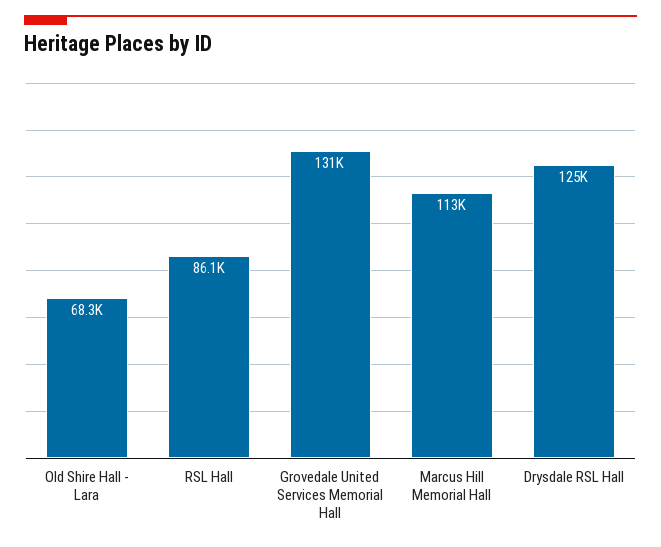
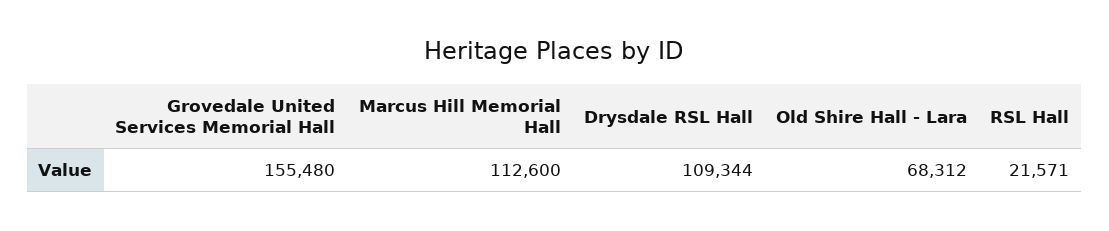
RSL Hall: 86100 -> 21571
Grovedale United Services Memorial Hall: 131000 -> 155480
Drysdale RSL Hall: 125000 -> 109344

